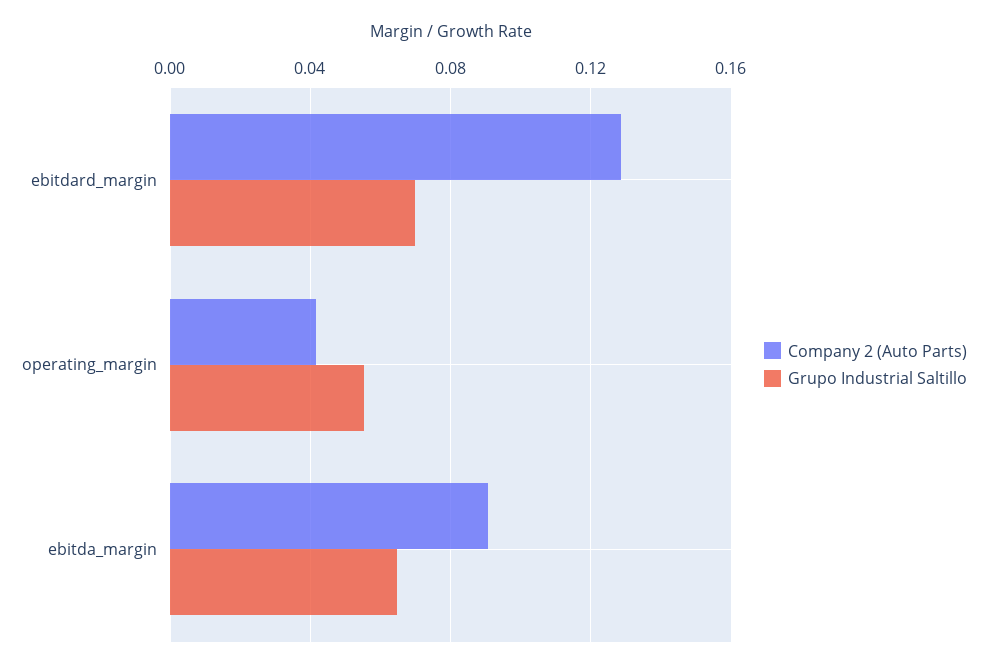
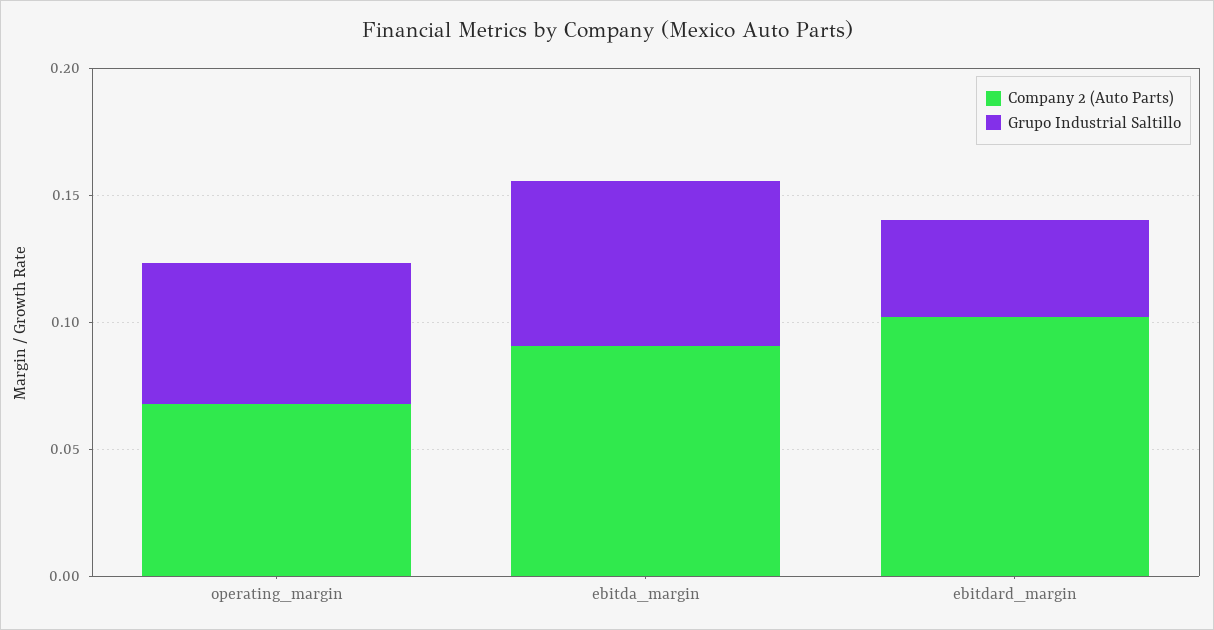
Company 2 (Auto Parts), ebitdard_margin: 0.13 -> 0.1
Grupo Industrial Saltillo, ebitdard_margin: 0.07 -> 0.04
Company 2 (Auto Parts), operating_margin: 0.04 -> 0.07

